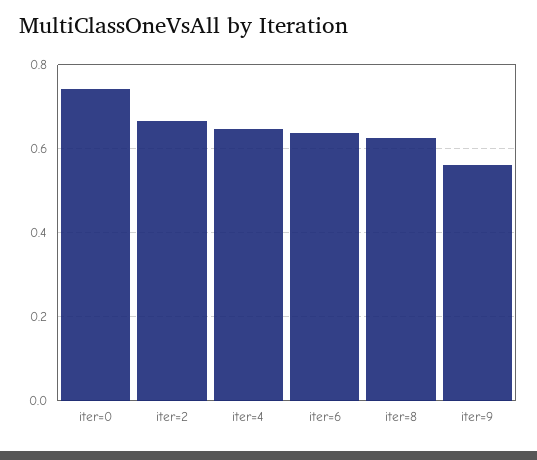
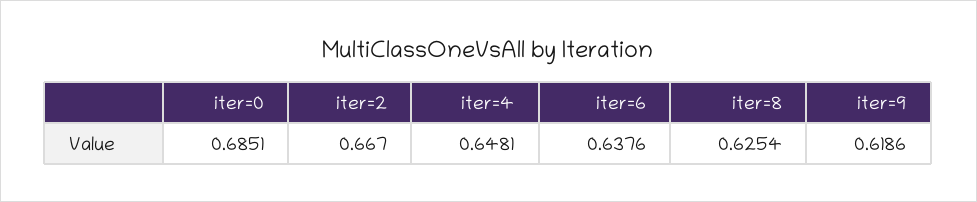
iter=0: 0.74 -> 0.6851
iter=9: 0.56 -> 0.6186

